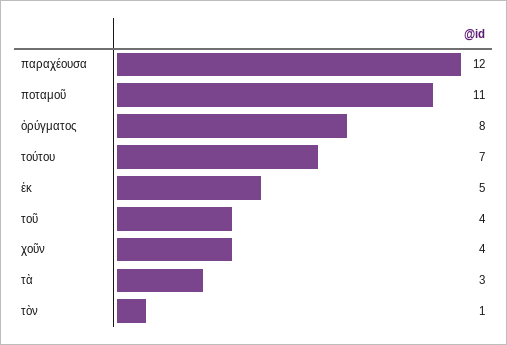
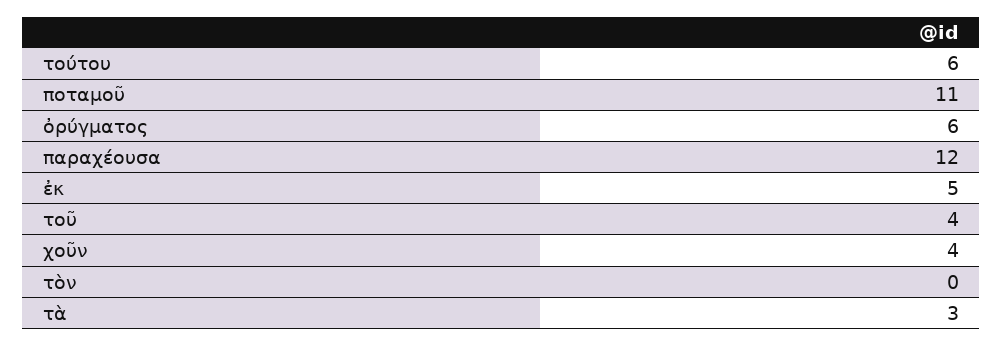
ὀρύγματος: 8 -> 6
τούτου: 7 -> 6
τὸν: 1 -> 0

